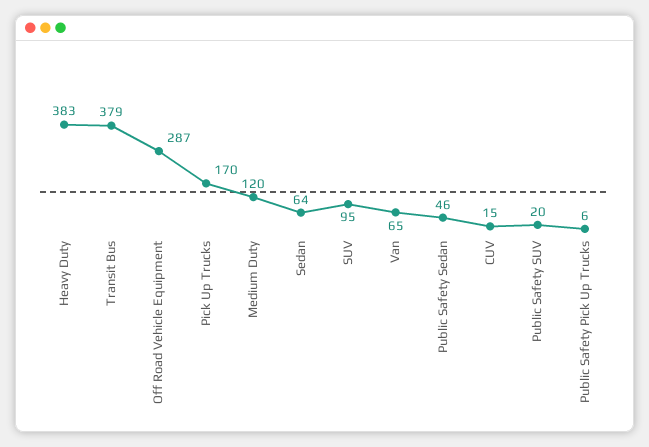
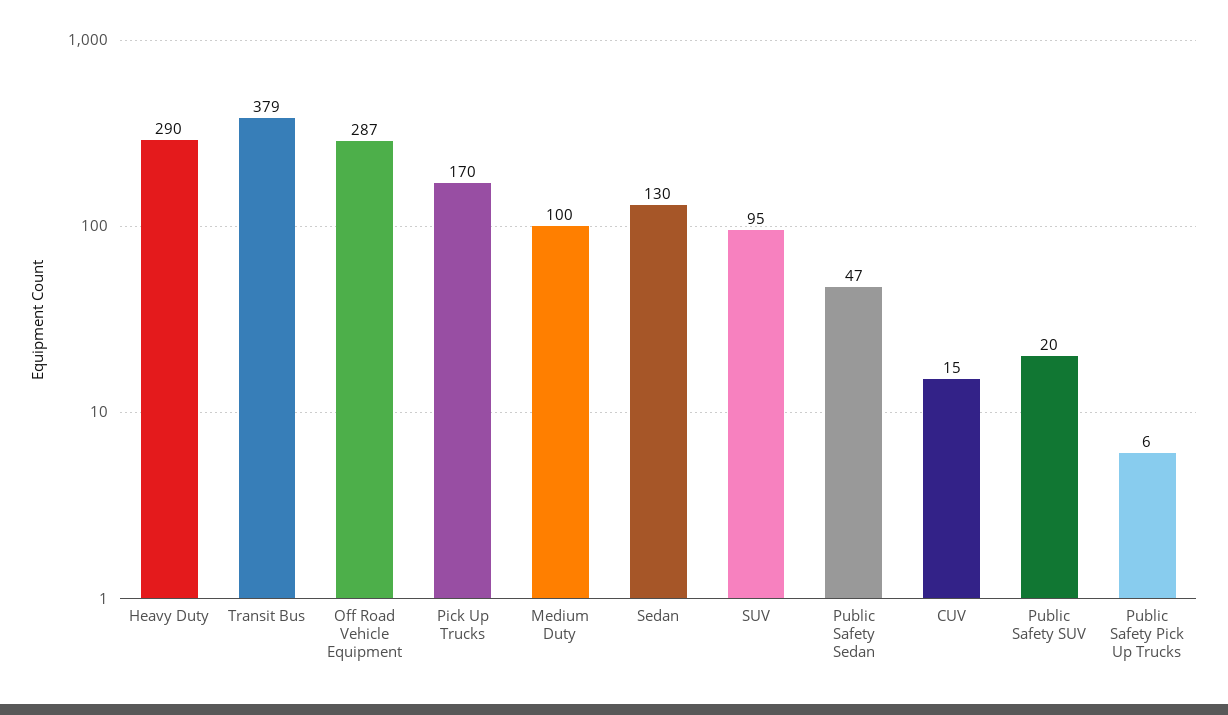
Heavy Duty: 383 -> 290
Medium Duty: 120 -> 100
Sedan: 64 -> 130
Van: 65 -> none
Public Safety Sedan: 46 -> 47

